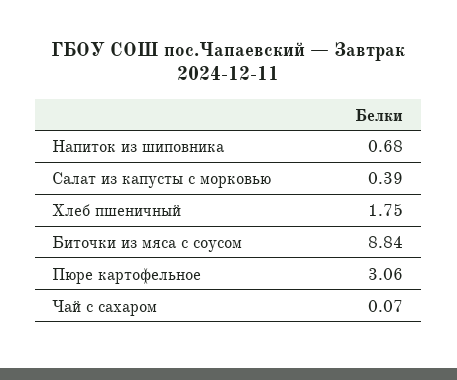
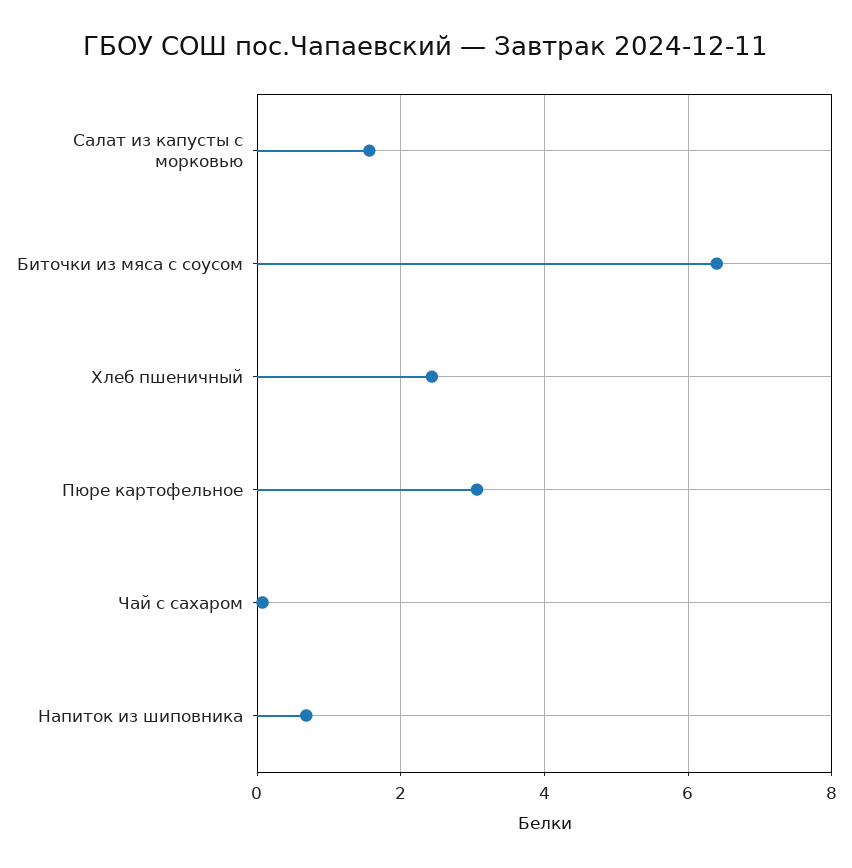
Салат из капусты с морковью: 0.39 -> 1.6
Хлеб пшеничный: 1.75 -> 2.4
Биточки из мяса с соусом: 8.84 -> 6.4

